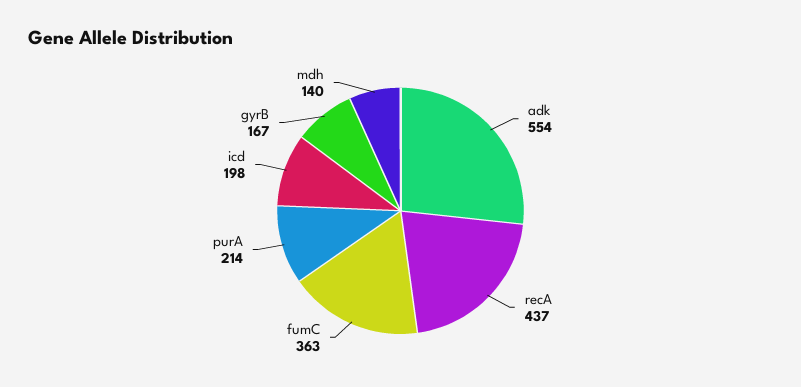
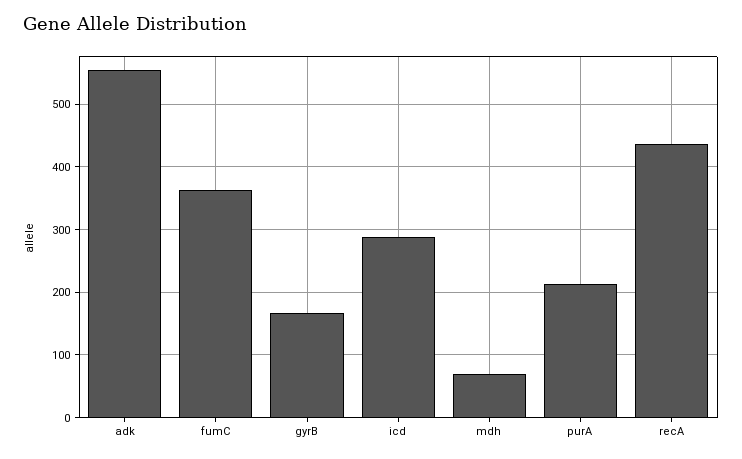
icd: 198 -> 290
mdh: 140 -> 70

